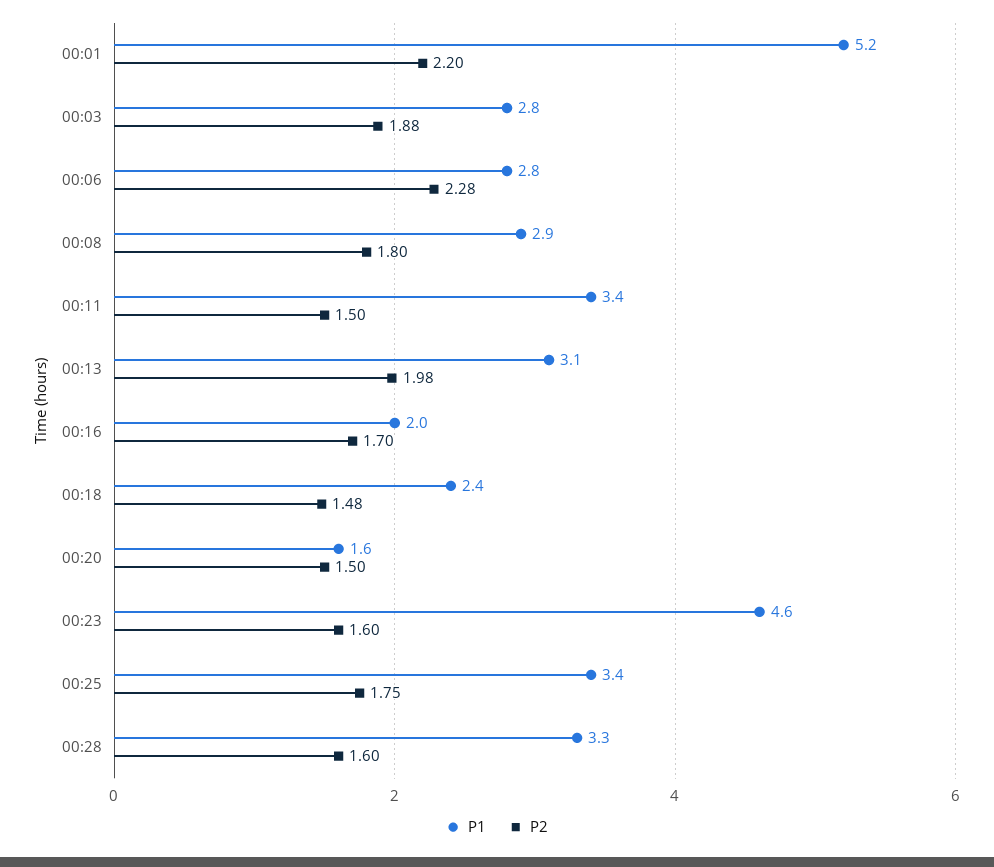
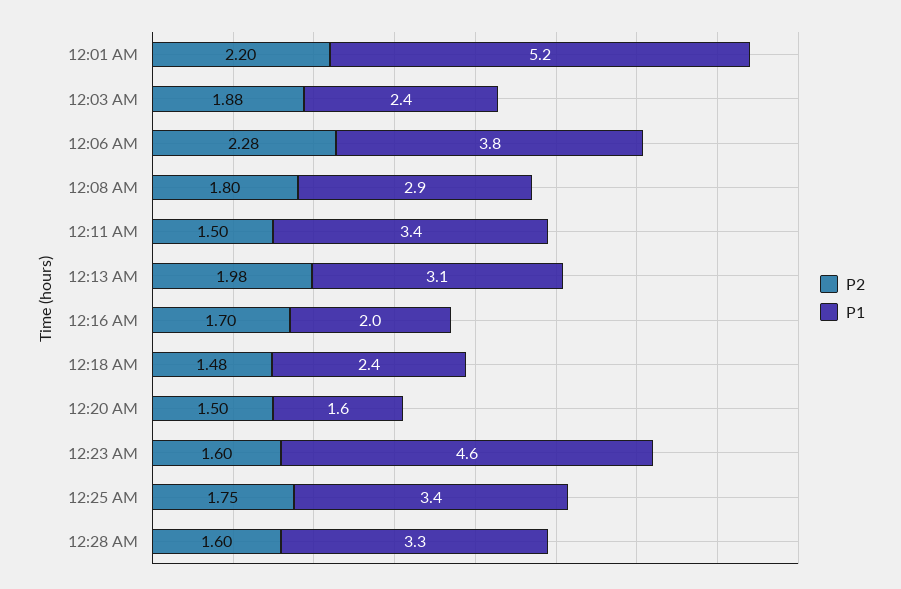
P1, 00:03: 2.8 -> 2.4
P1, 00:06: 2.8 -> 3.8

